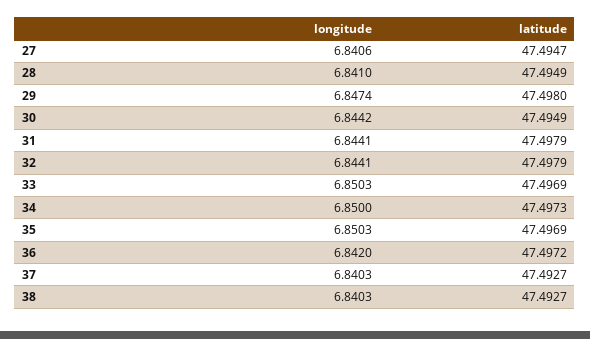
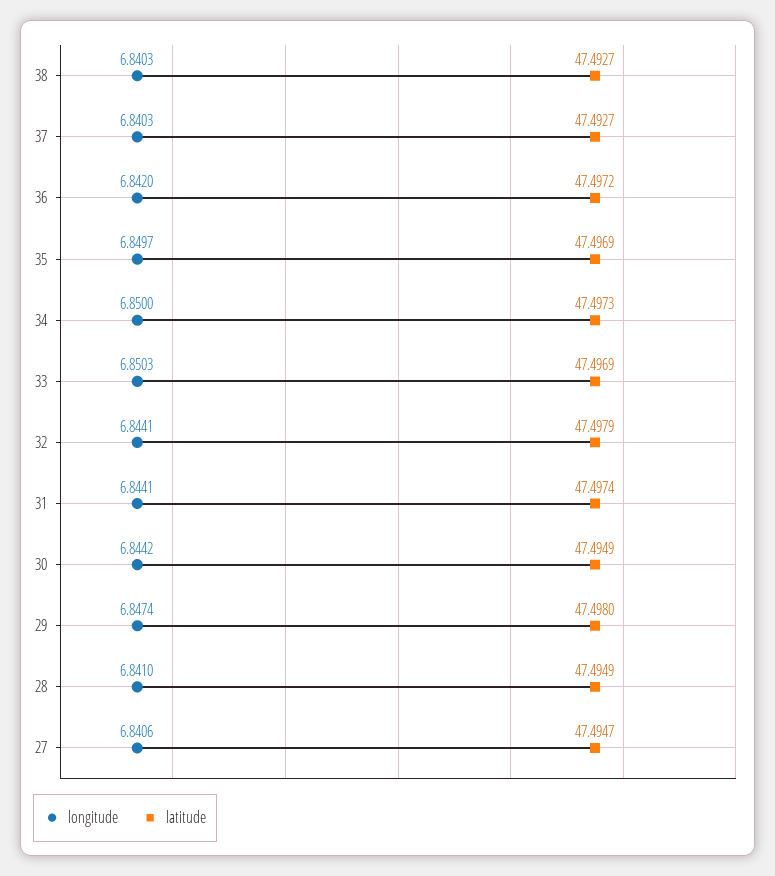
latitude, 31: 47.4979 -> 47.4974
longitude, 35: 6.8503 -> 6.8497

